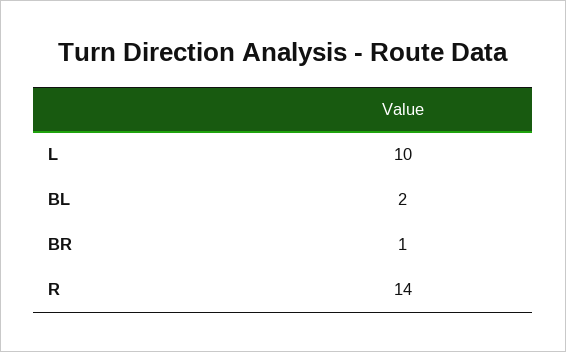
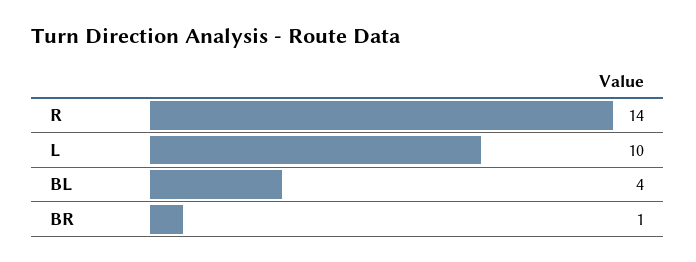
BL: 2 -> 4

